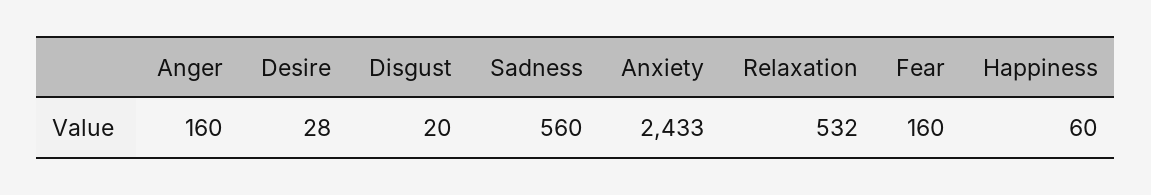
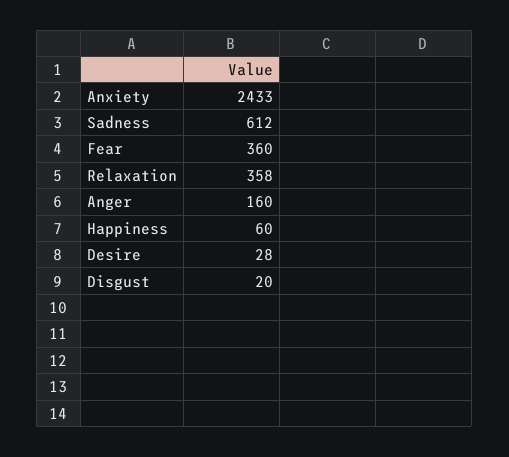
Sadness: 560 -> 612
Relaxation: 532 -> 358
Fear: 160 -> 360

